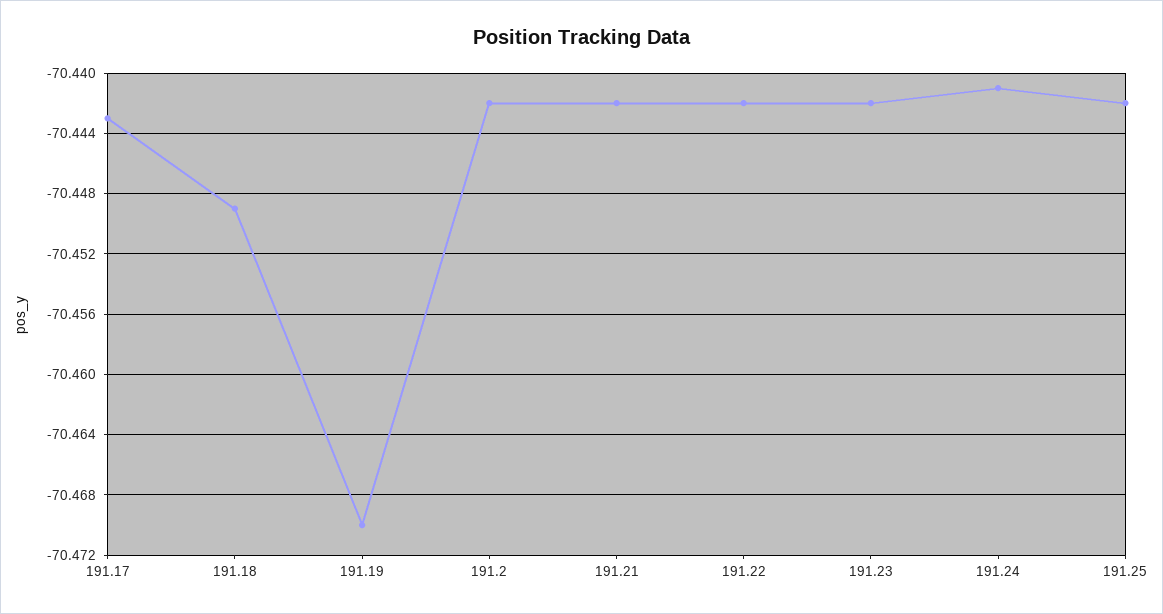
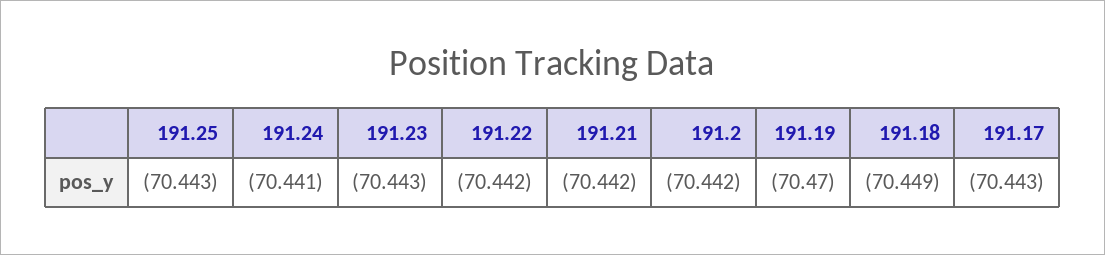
191.23: -70.442 -> -70.443
191.25: -70.442 -> -70.443

